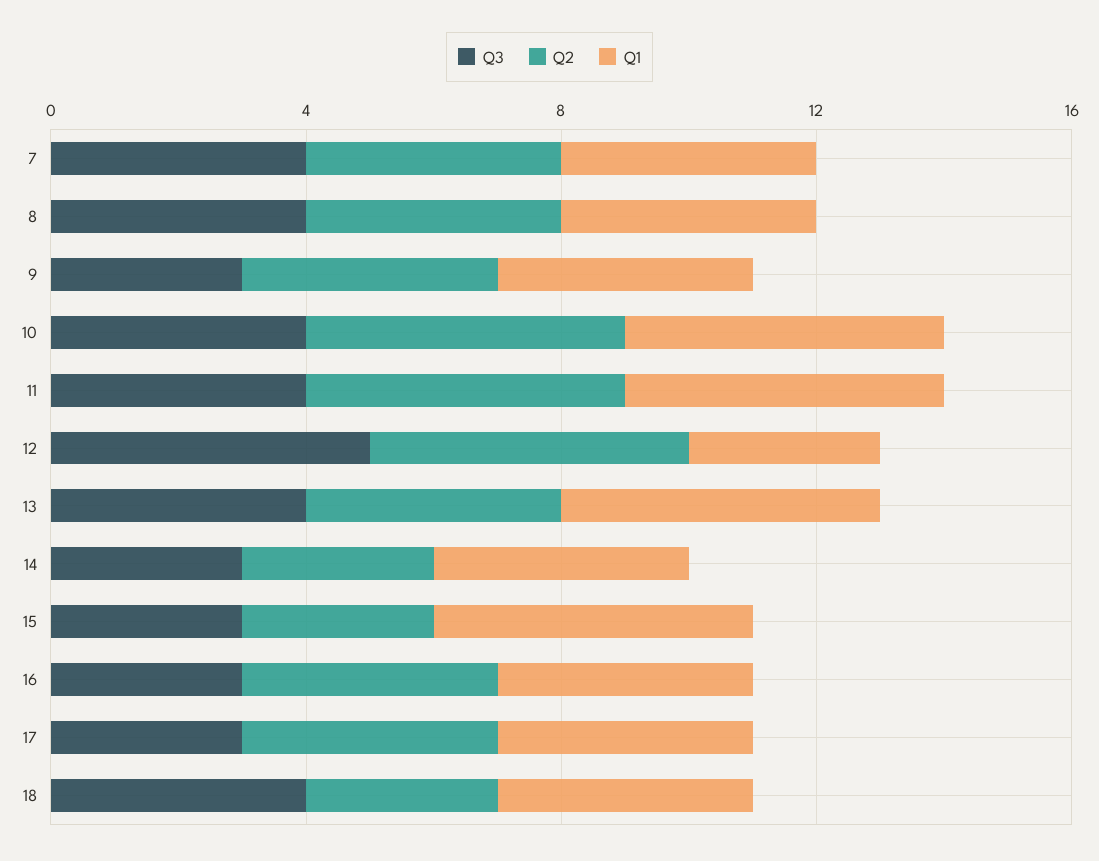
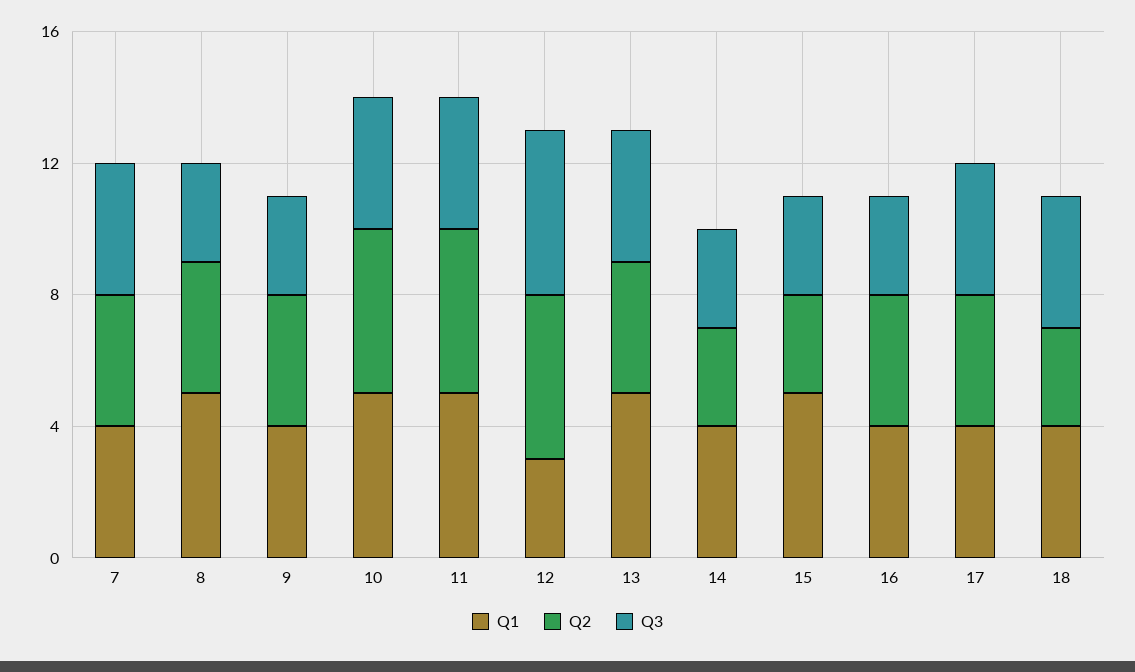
Q3, 8: 4 -> 3
Q1, 8: 4 -> 5
Q3, 17: 3 -> 4

